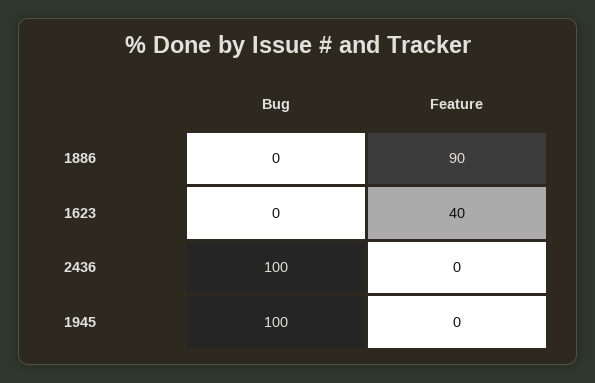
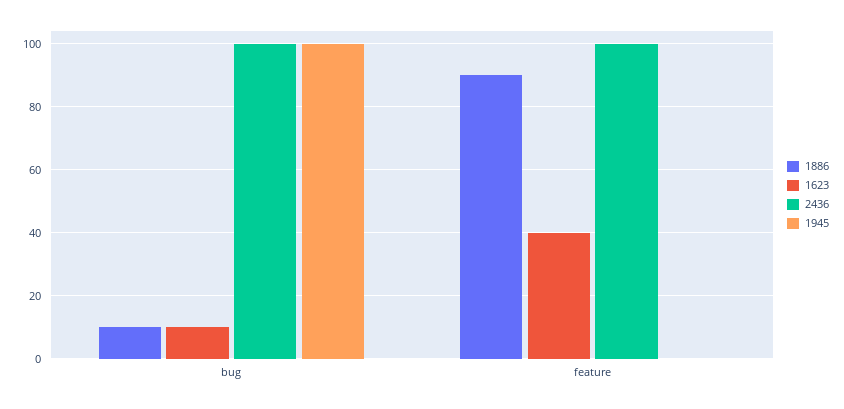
1886, Bug: 0 -> 10
1623, Bug: 0 -> 10
2436, Feature: 0 -> 100

